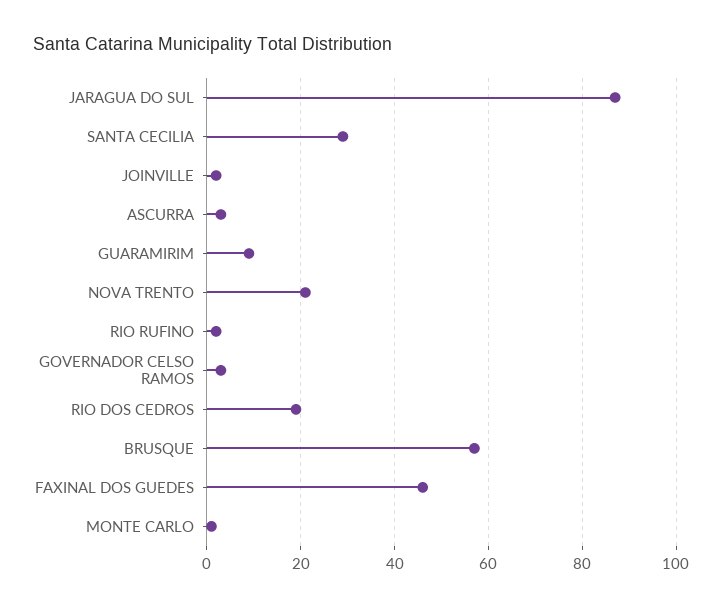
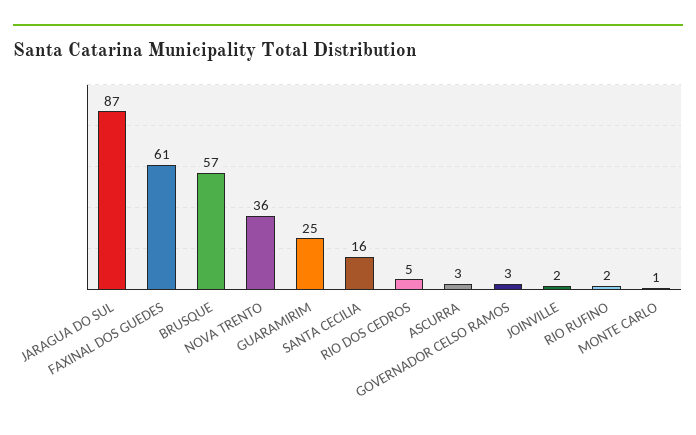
SANTA CECILIA: 30 -> 16
GUARAMIRIM: 10 -> 25
NOVA TRENTO: 20 -> 36
RIO DOS CEDROS: 20 -> 5
FAXINAL DOS GUEDES: 45 -> 61

